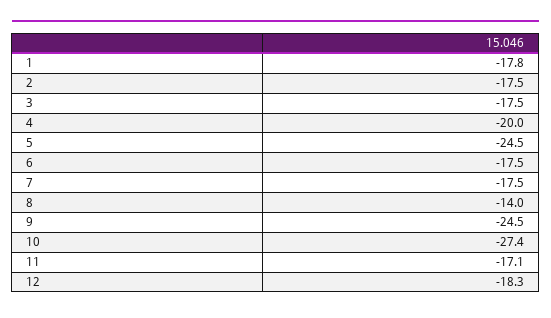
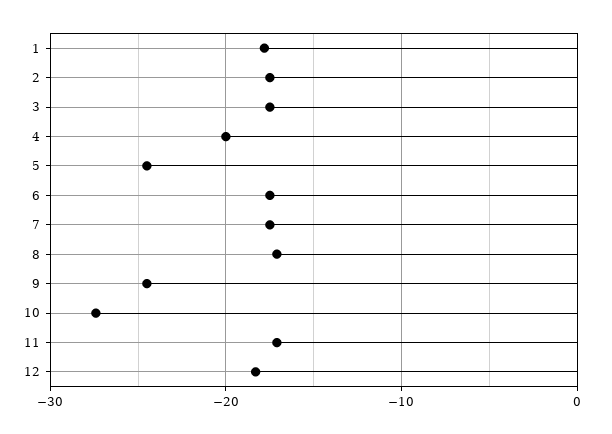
8: -14 -> -17

